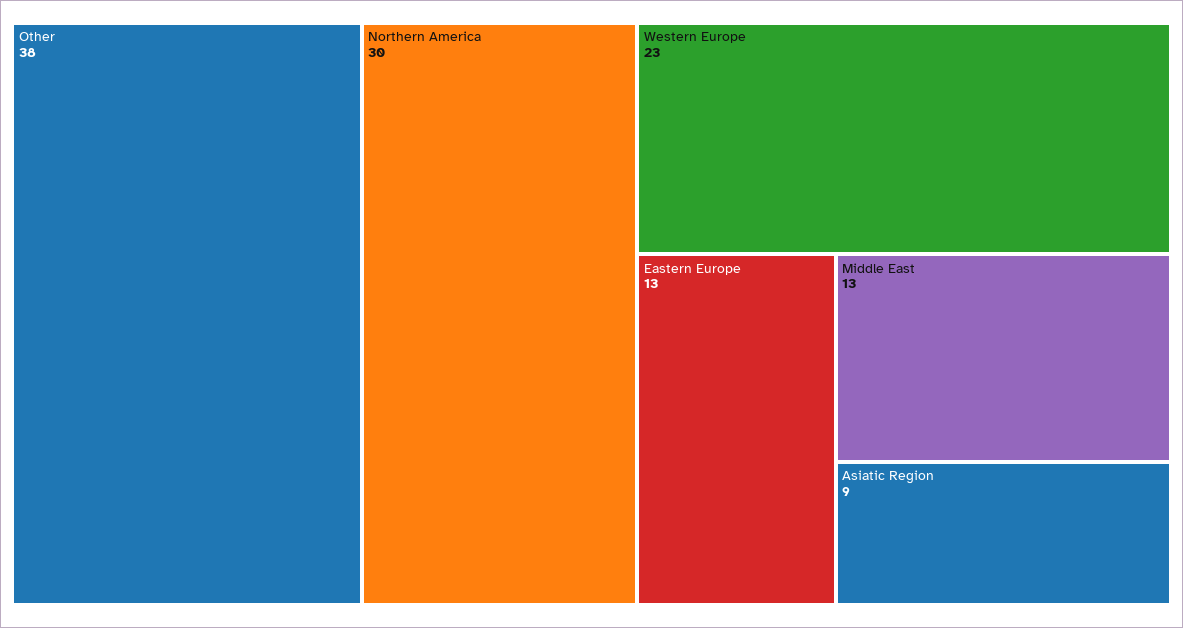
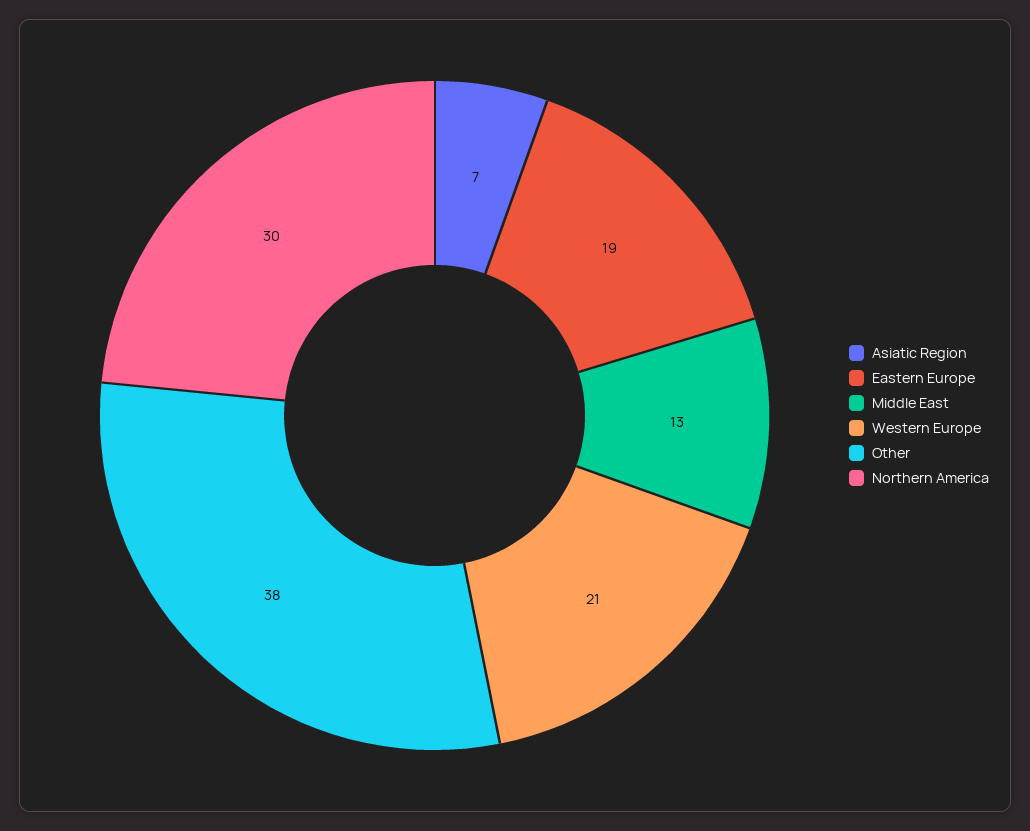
Western Europe: 23 -> 21
Eastern Europe: 13 -> 19
Asiatic Region: 9 -> 7

